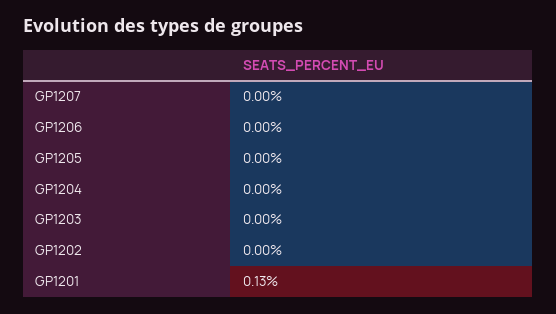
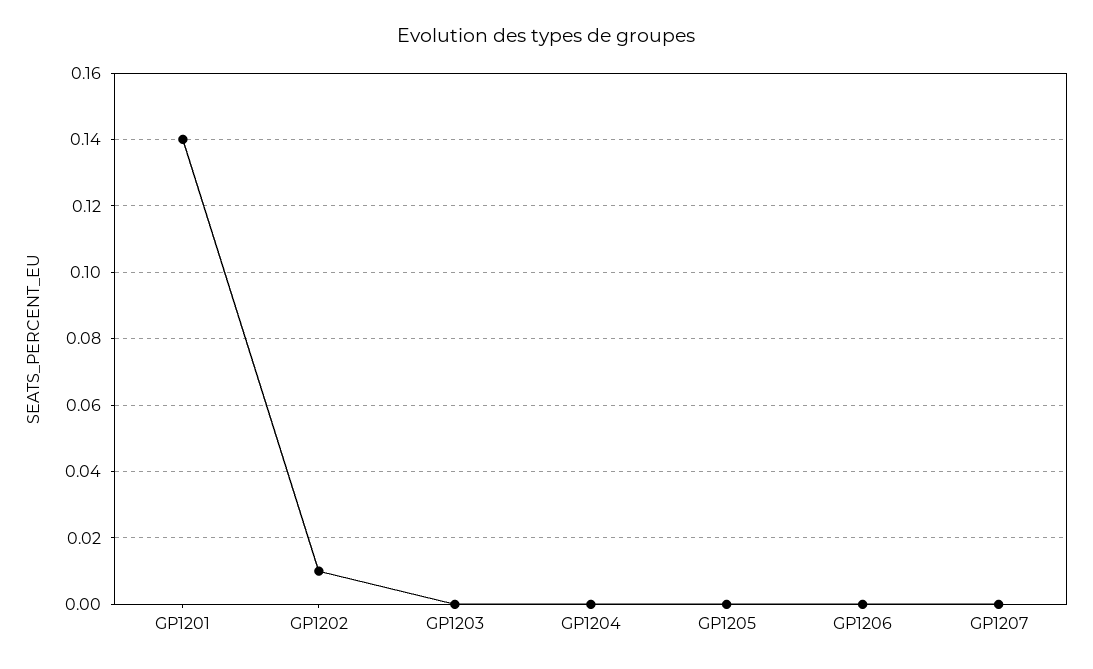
GP1202: 0 -> 0.01
GP1201: 0.13 -> 0.14

